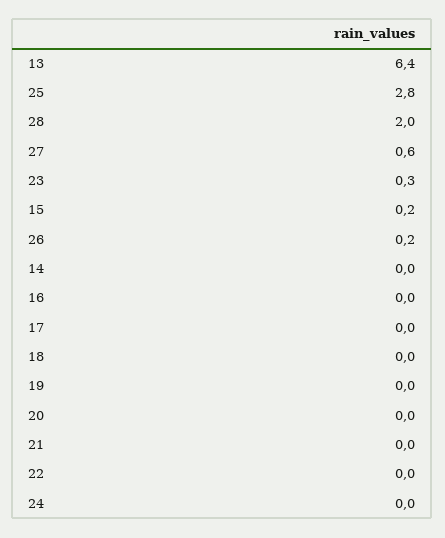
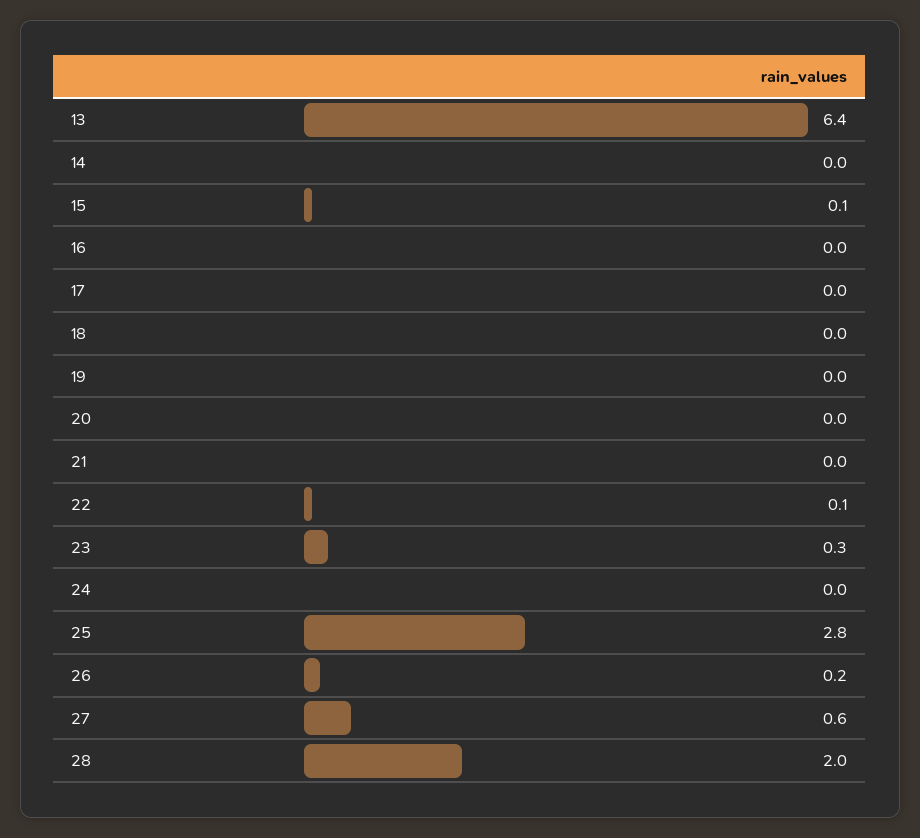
15: 0.2 -> 0.1
22: 0 -> 0.1

